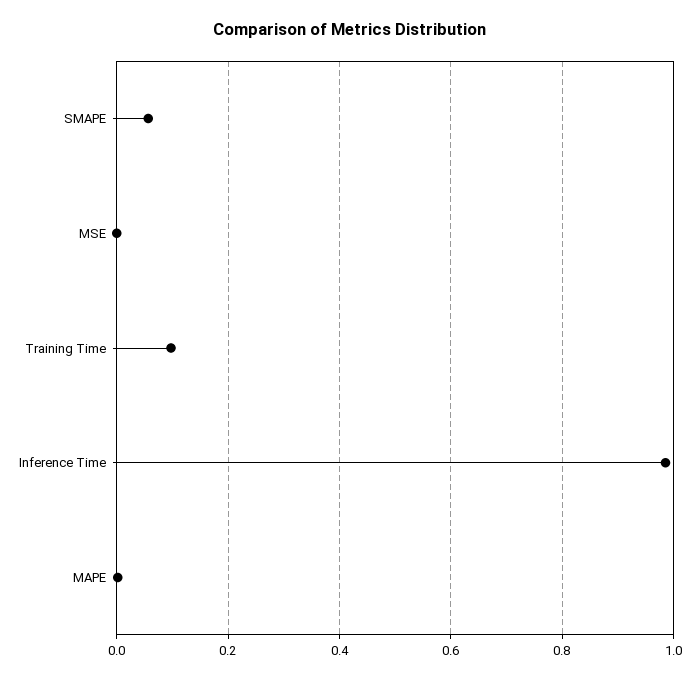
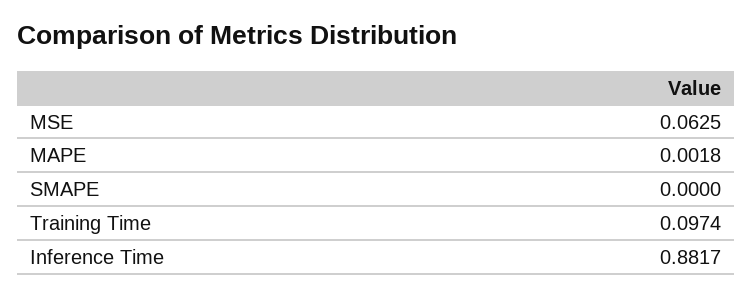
SMAPE: 0.06 -> 0
MSE: 0 -> 0.0625
Inference Time: 0.98 -> 0.8817

